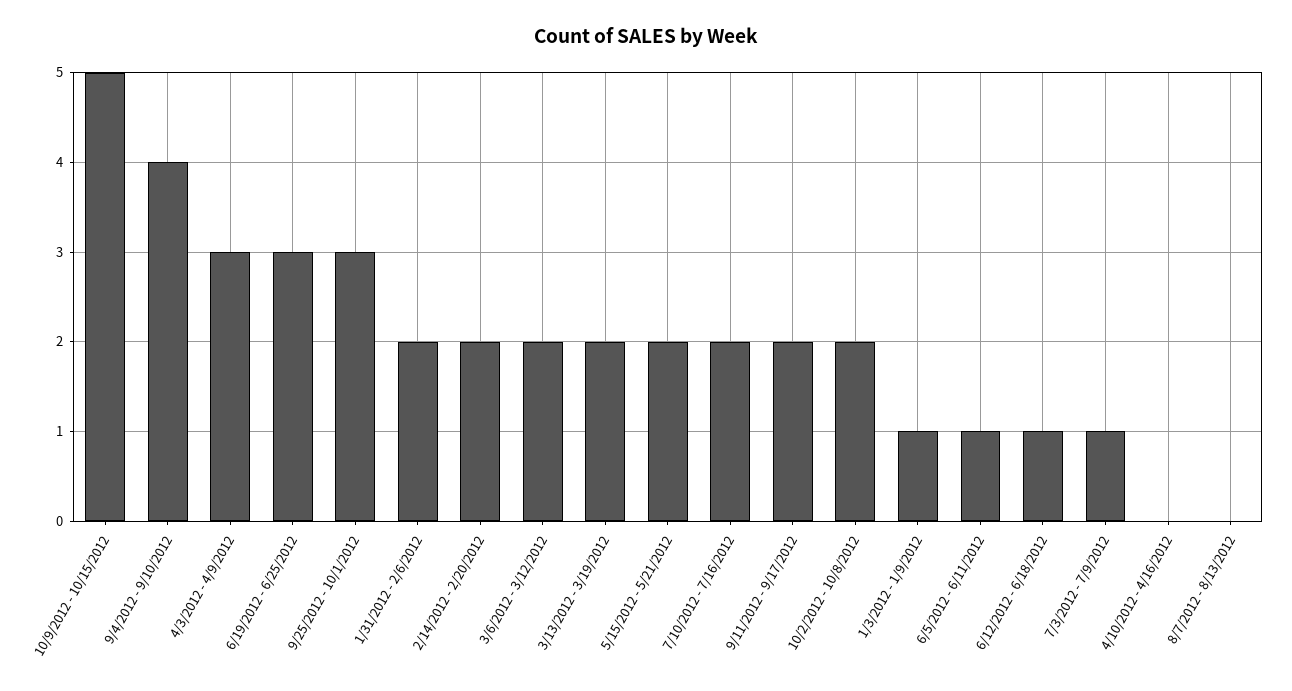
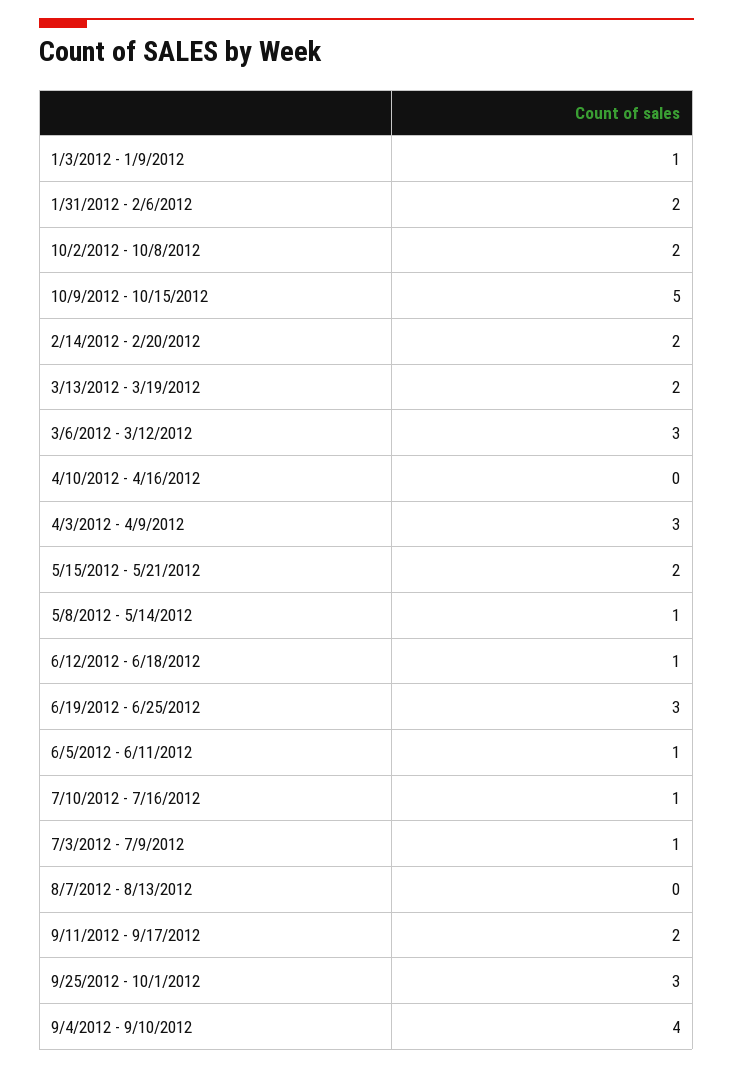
3/6/2012 - 3/12/2012: 2 -> 3
7/10/2012 - 7/16/2012: 2 -> 1
5/8/2012 - 5/14/2012: none -> 1

